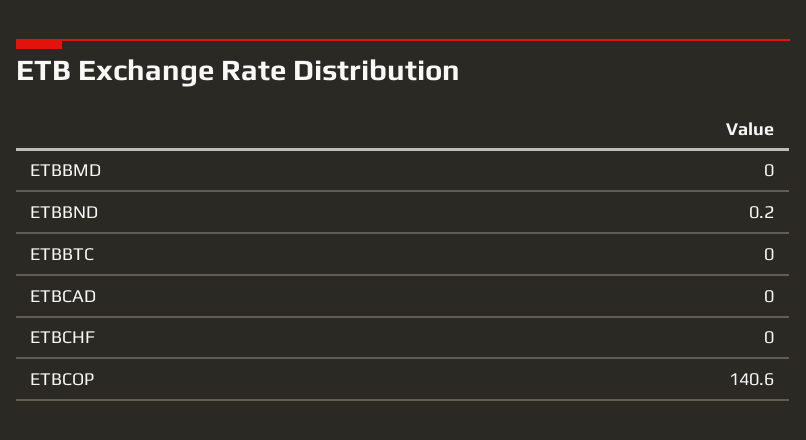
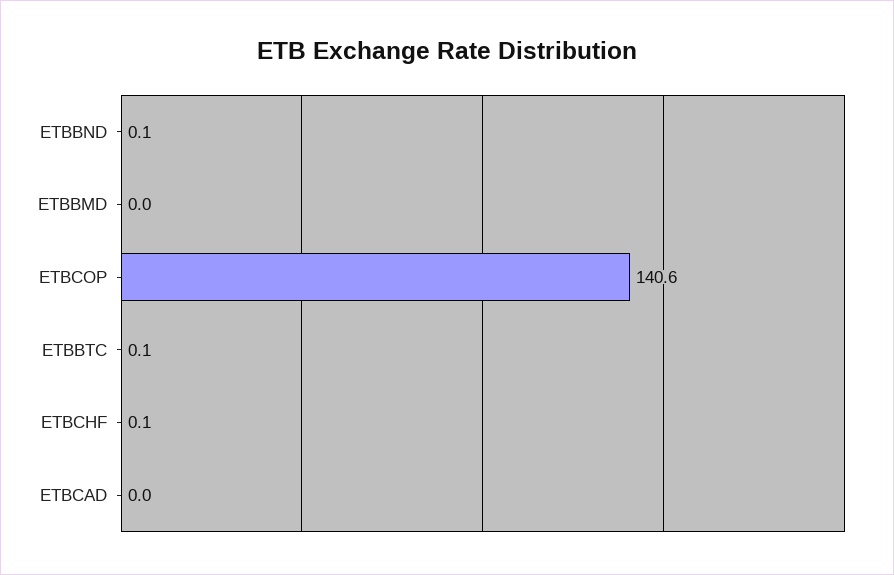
ETBBND: 0.2 -> 0.1
ETBBTC: 0 -> 0.1
ETBCHF: 0 -> 0.1

